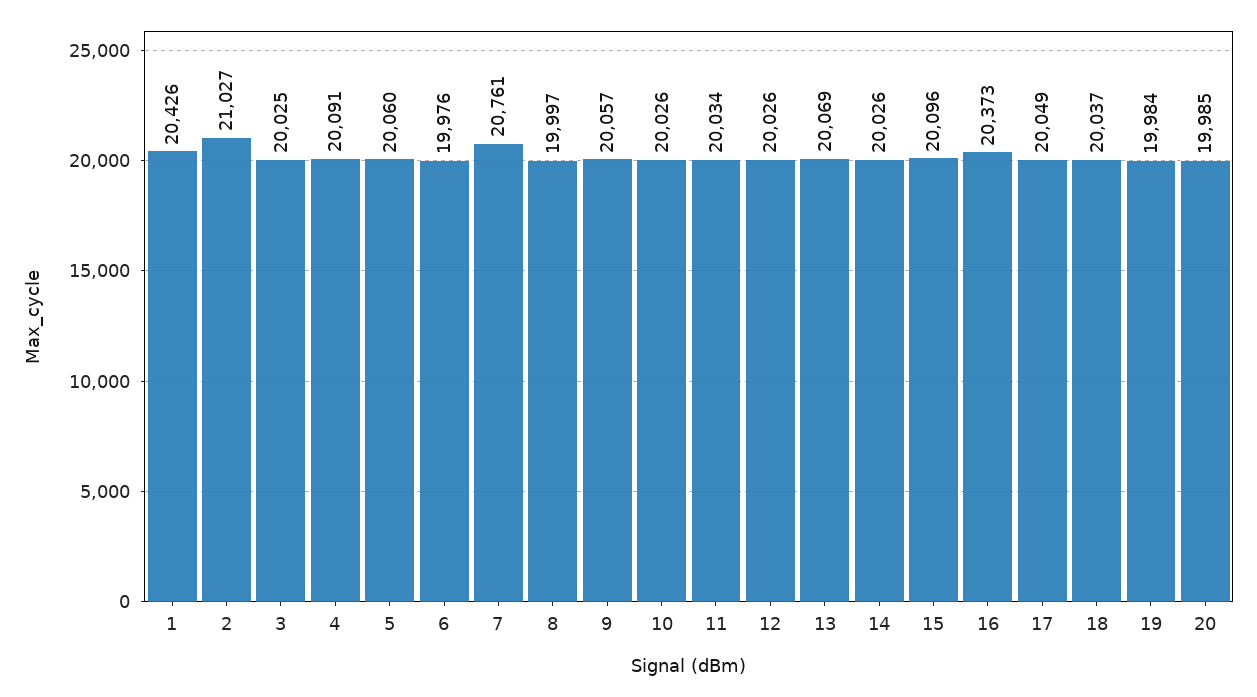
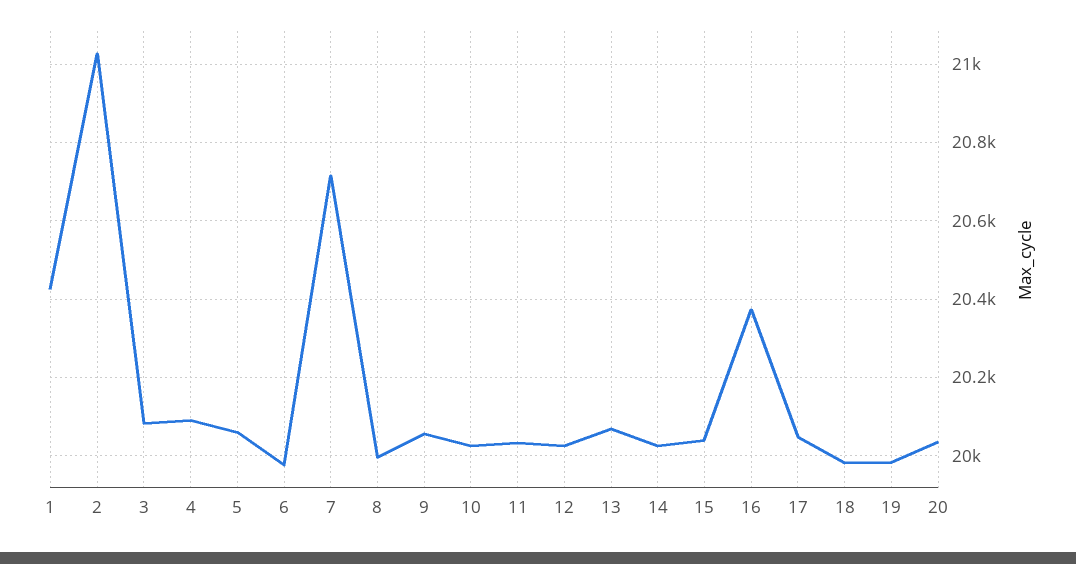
3: 20025 -> 20080
7: 20761 -> 20720
15: 20096 -> 20040
18: 20037 -> 19980
20: 19985 -> 20040

